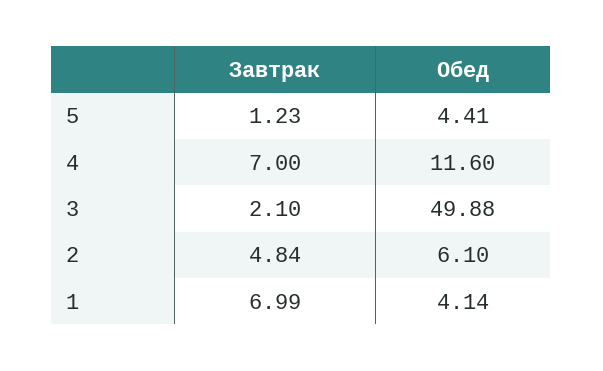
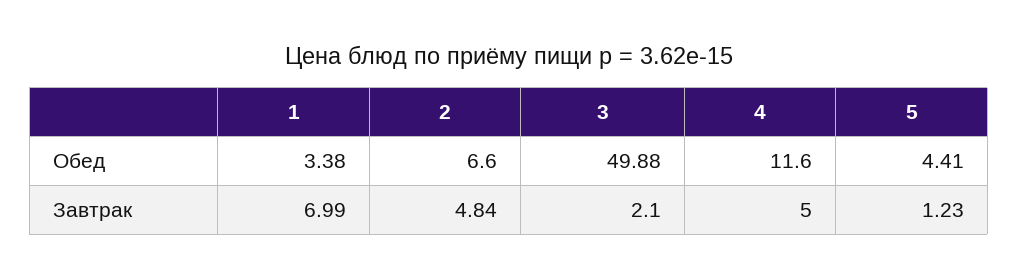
Завтрак, 4: 7 -> 5
Обед, 2: 6.1 -> 6.6
Обед, 1: 4.14 -> 3.38

